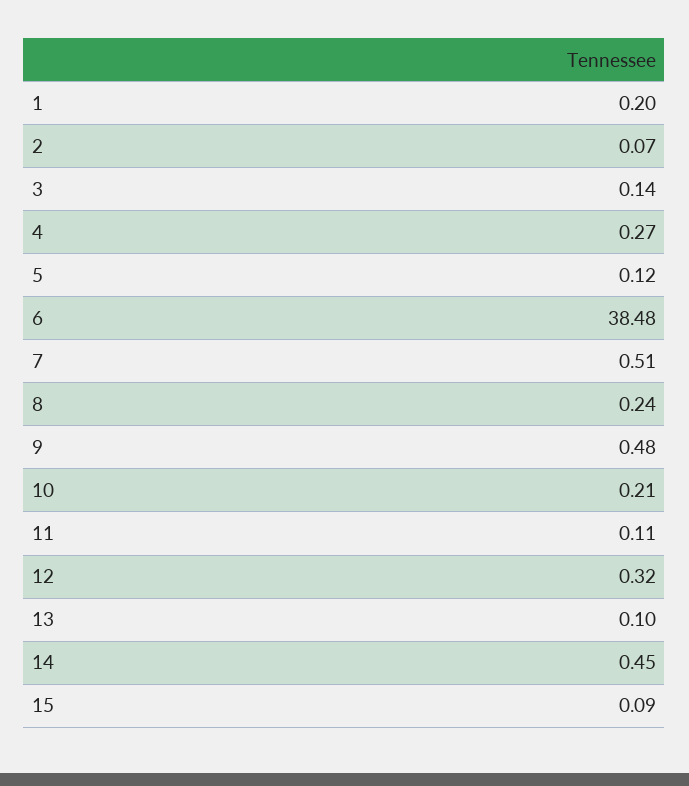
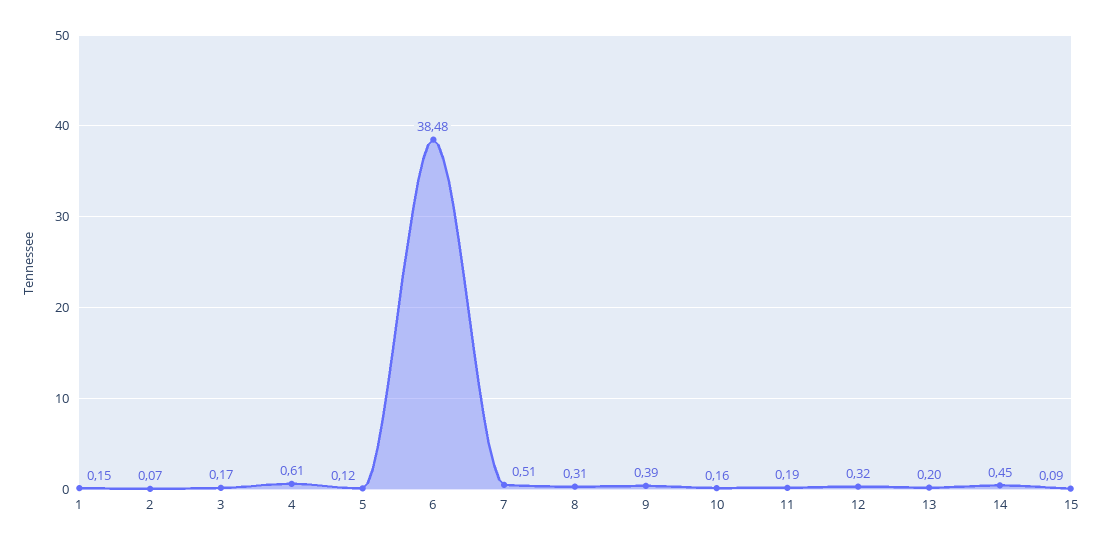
1: 0.2 -> 0.15
3: 0.14 -> 0.17
4: 0.27 -> 0.61
8: 0.24 -> 0.31
9: 0.48 -> 0.39
10: 0.21 -> 0.16
11: 0.11 -> 0.19
13: 0.1 -> 0.2

